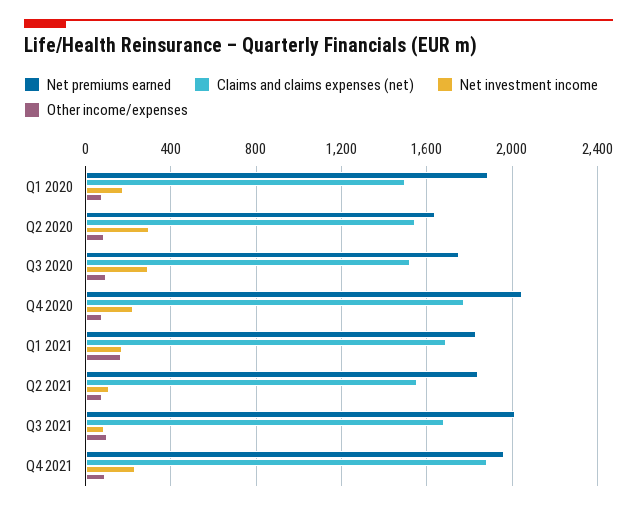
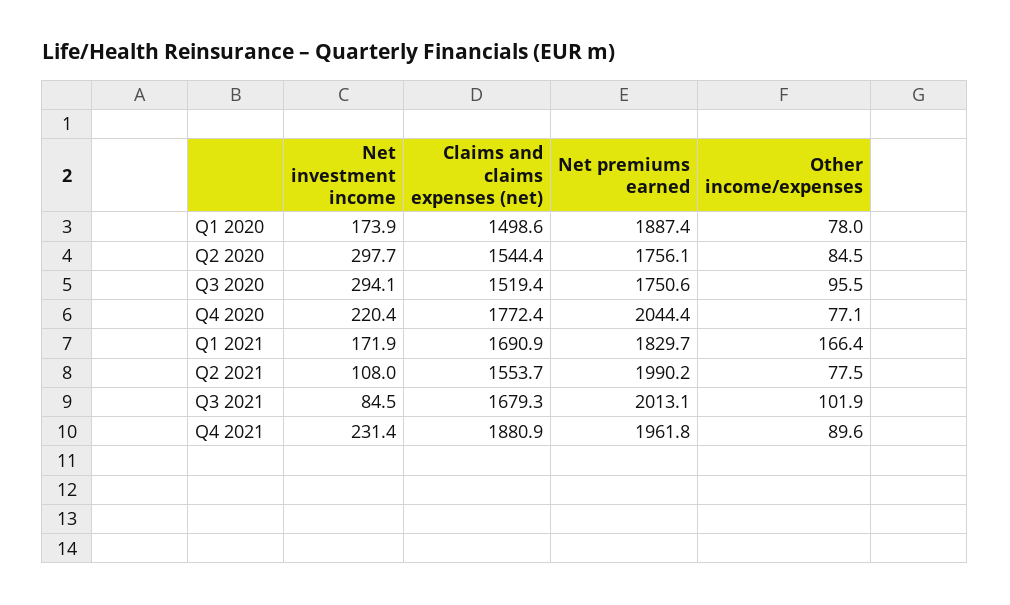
Net premiums earned, Q2 2020: 1650 -> 1756.1
Net premiums earned, Q2 2021: 1850 -> 1990.2

